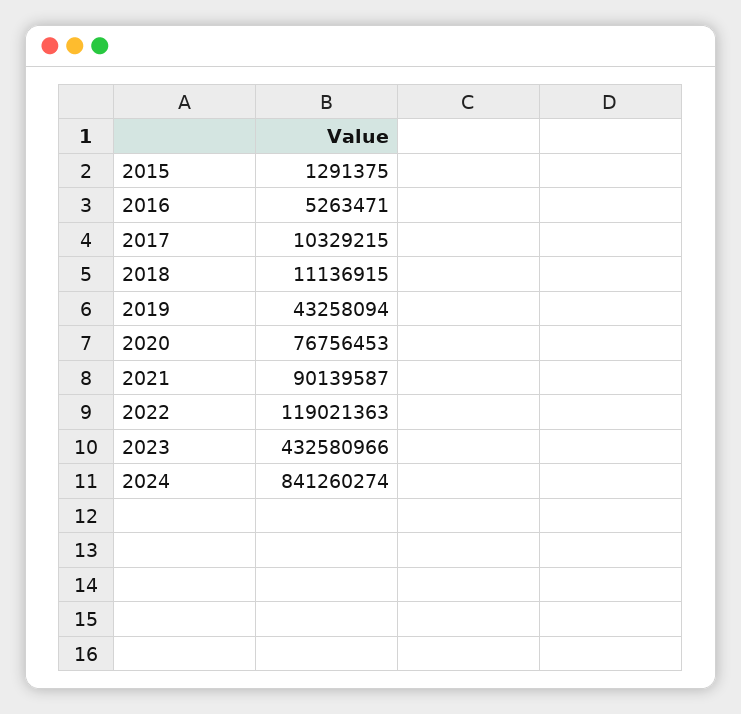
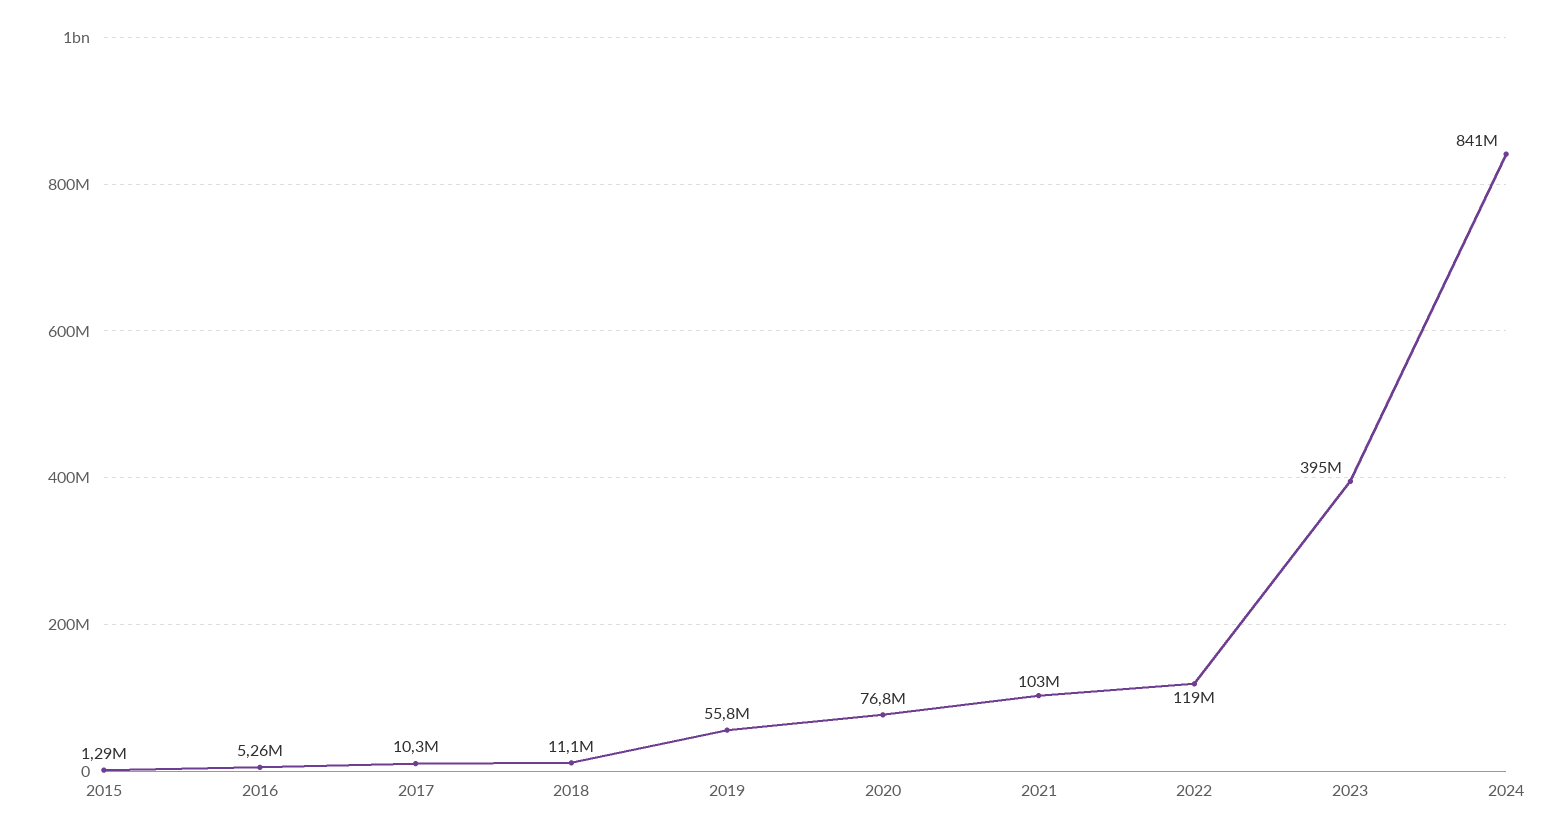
2019: 43258094 -> 55800000
2021: 90139587 -> 103000000
2023: 432580966 -> 395000000

